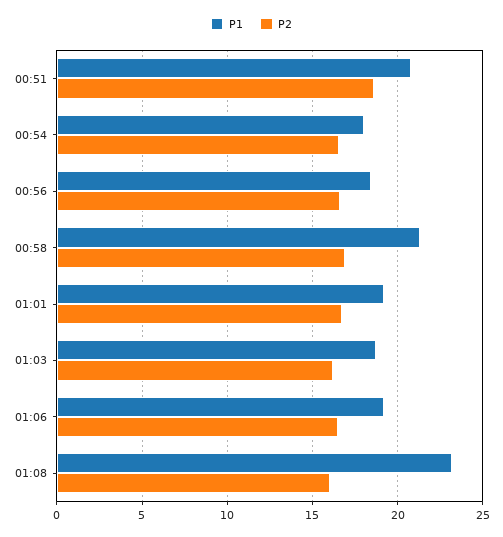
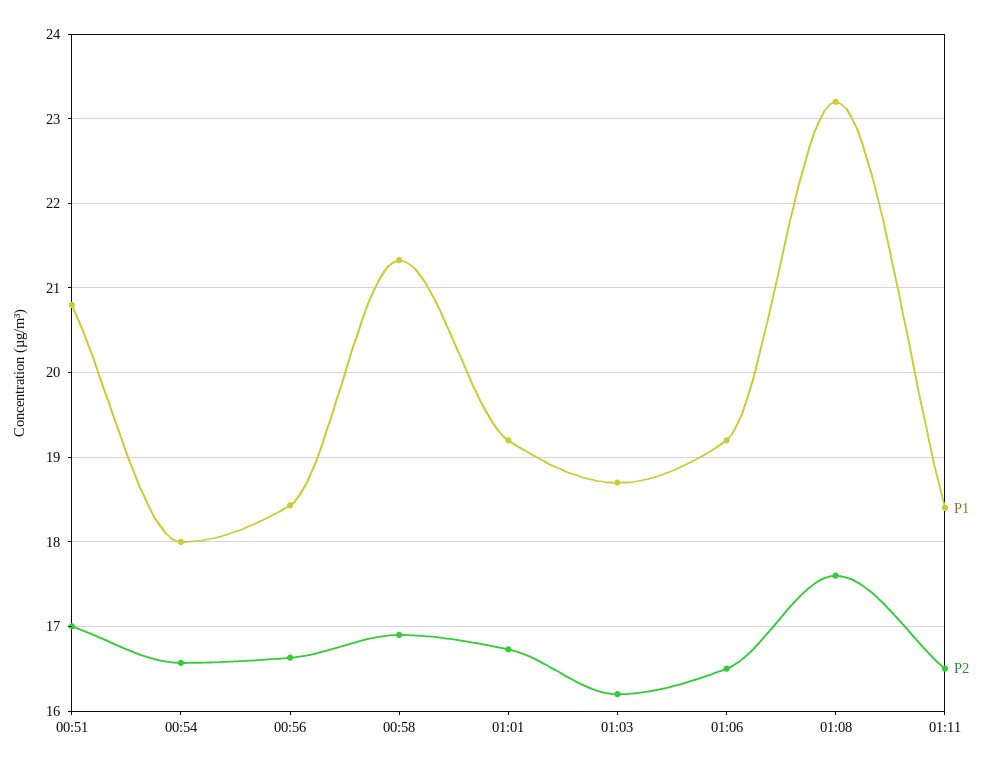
P2, 00:51: 18.5 -> 17
P2, 01:08: 16 -> 17.6
P1, 01:11: none -> 18.4
P2, 01:11: none -> 16.5

